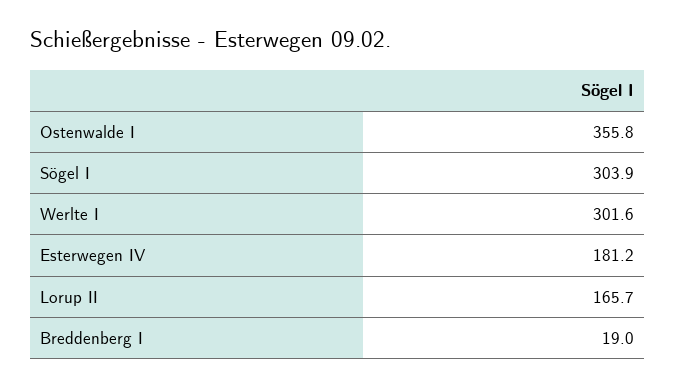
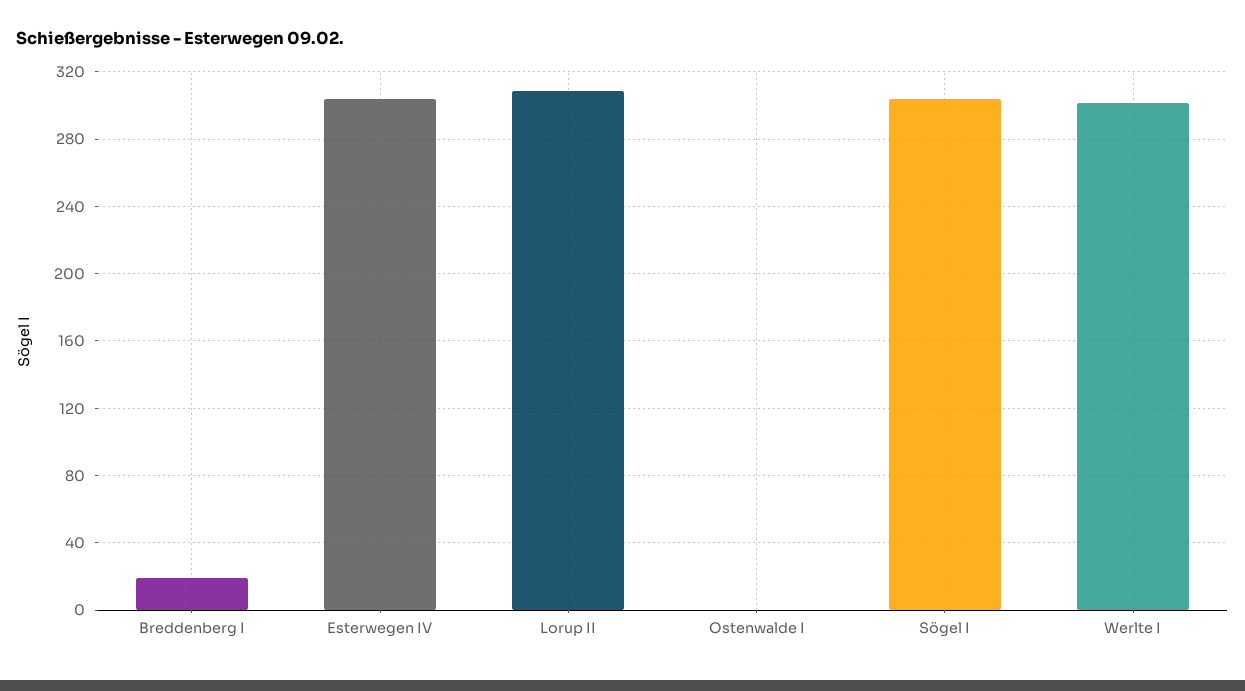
Ostenwalde I: 355.8 -> 0
Esterwegen IV: 181.2 -> 305
Lorup II: 165.7 -> 310

